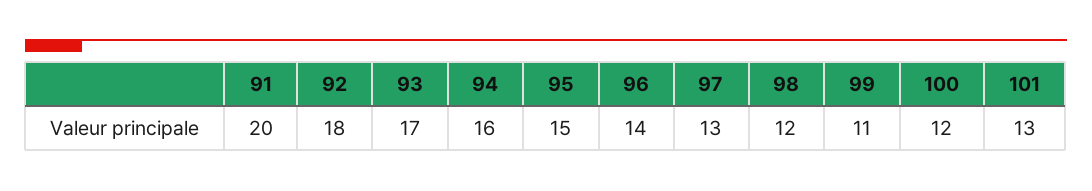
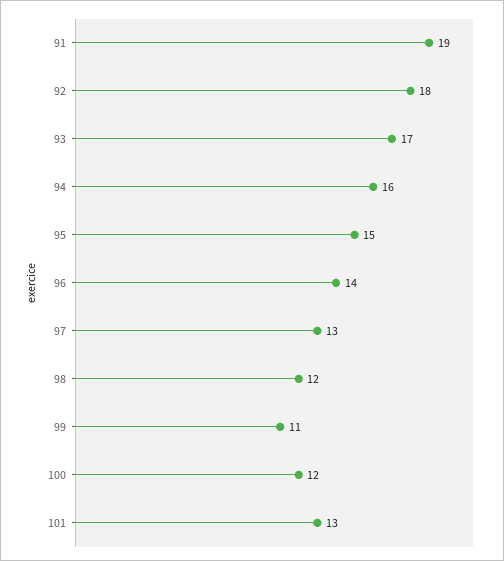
91: 20 -> 19

